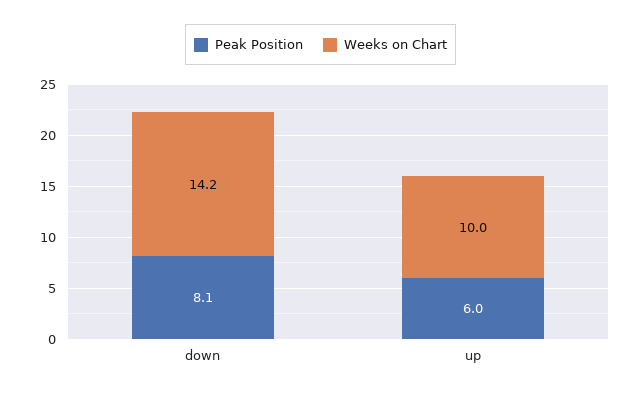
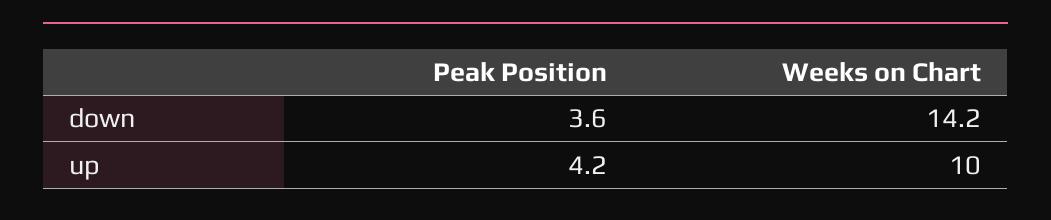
Peak Position, down: 8.1 -> 3.6
Peak Position, up: 6 -> 4.2

